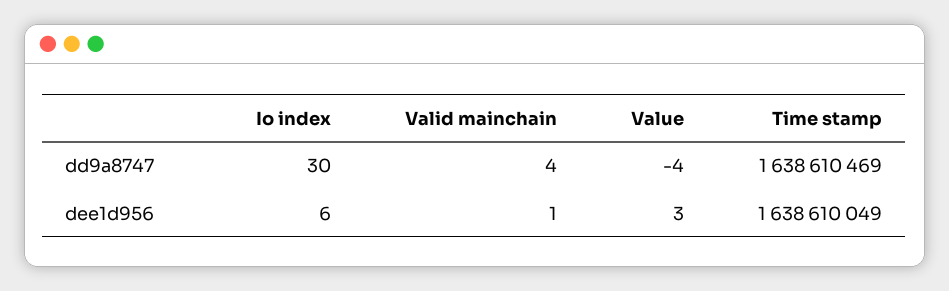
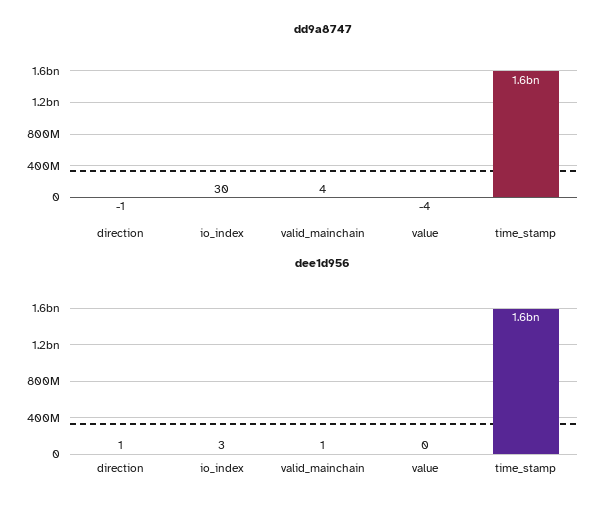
dee1d956, Io index: 6 -> 3
dee1d956, Value: 3 -> 0
dd9a8747, direction: none -> -1
dee1d956, direction: none -> 1

